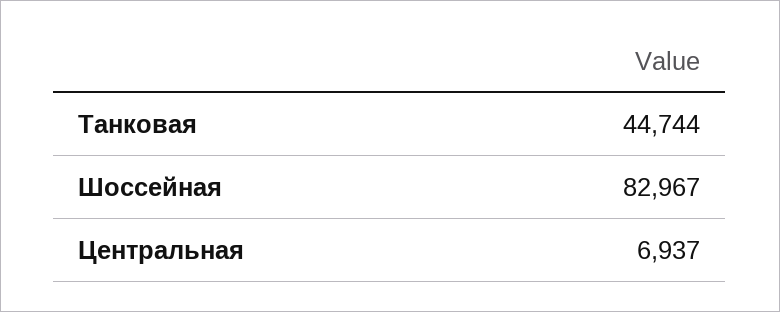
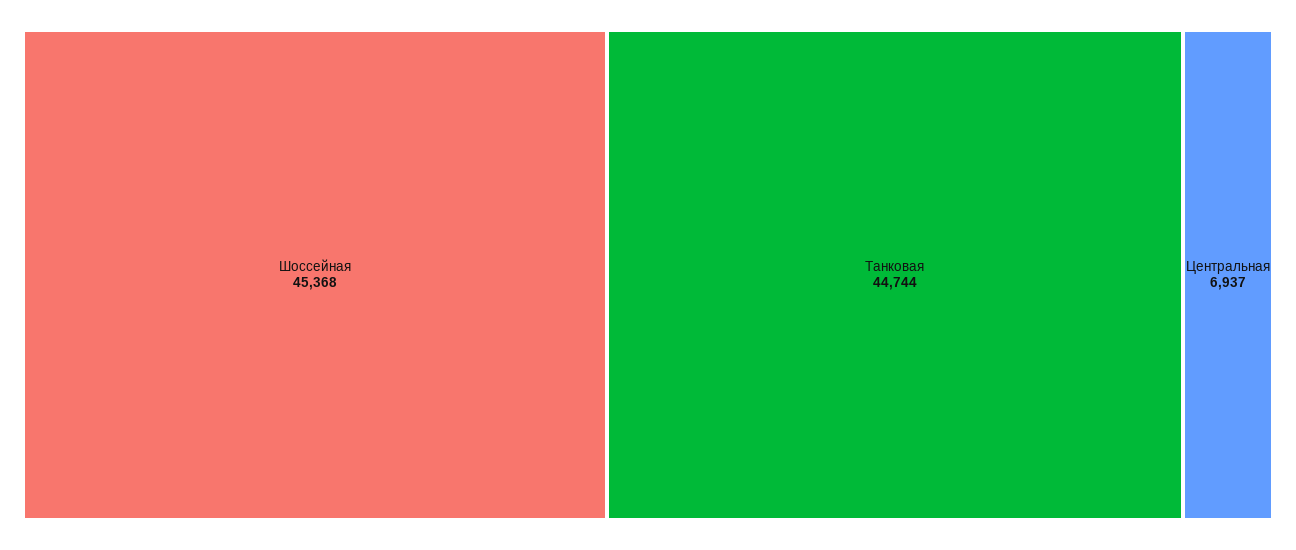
Шоссейная: 82967 -> 45368

